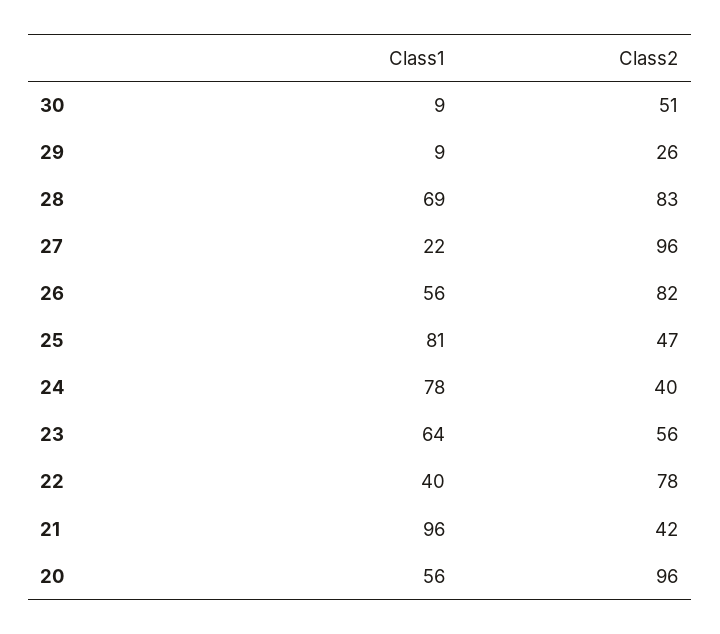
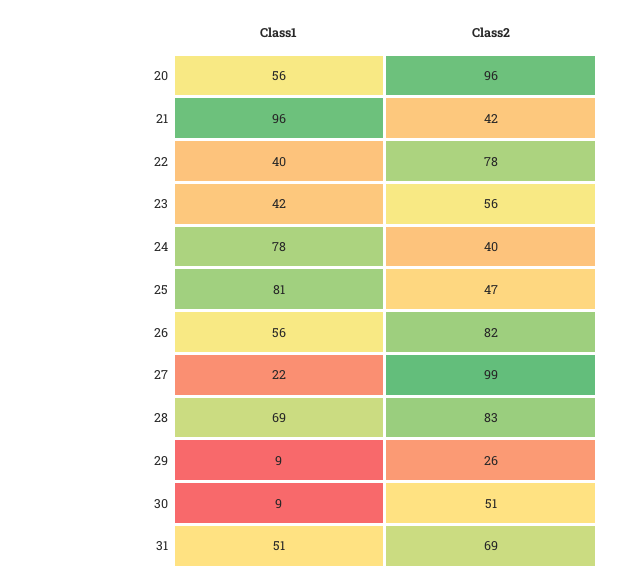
Class2, 27: 96 -> 99
Class1, 23: 64 -> 42
Class1, 31: none -> 51
Class2, 31: none -> 69

